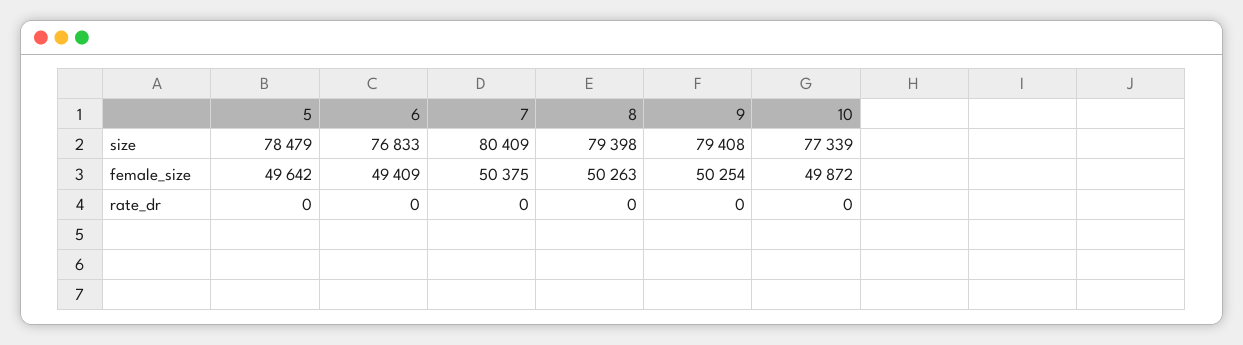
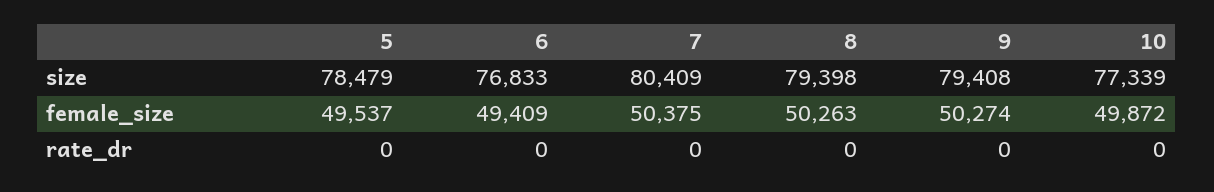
5, female_size: 49642 -> 49537
9, female_size: 50254 -> 50274

